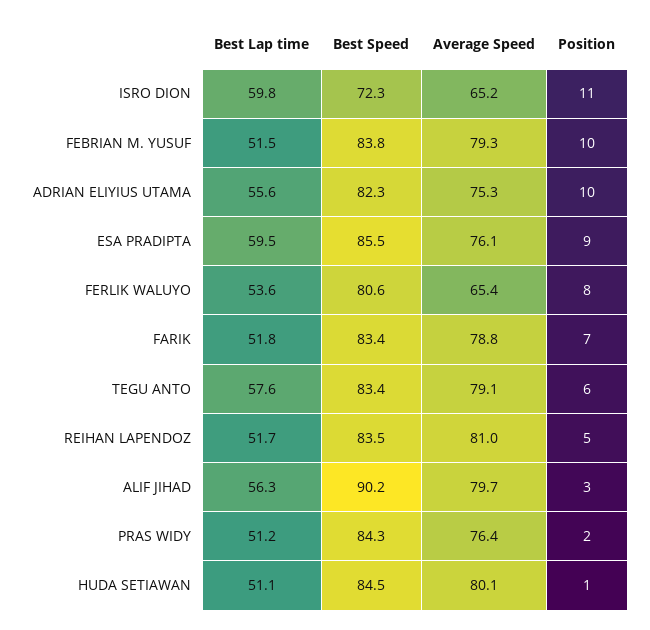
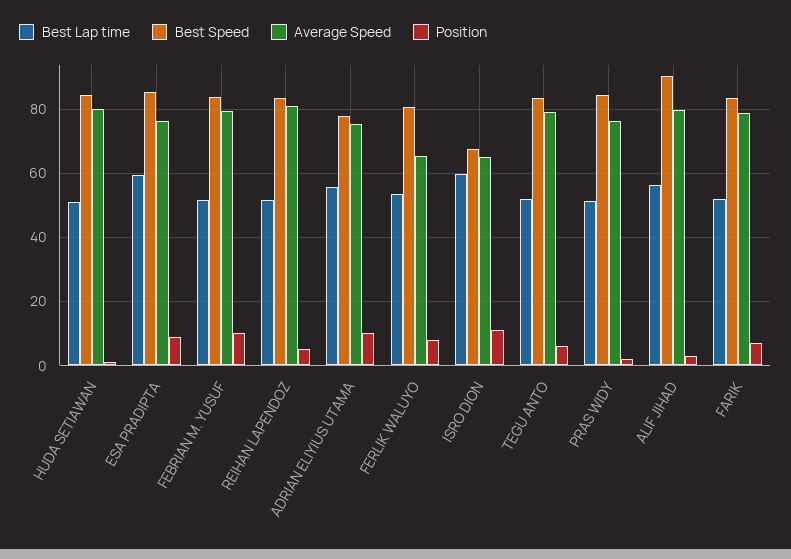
Best Speed, ISRO DION: 72.3 -> 68
Best Speed, ADRIAN ELIYIUS UTAMA: 82.3 -> 78
Best Lap time, TEGU ANTO: 57.6 -> 52

